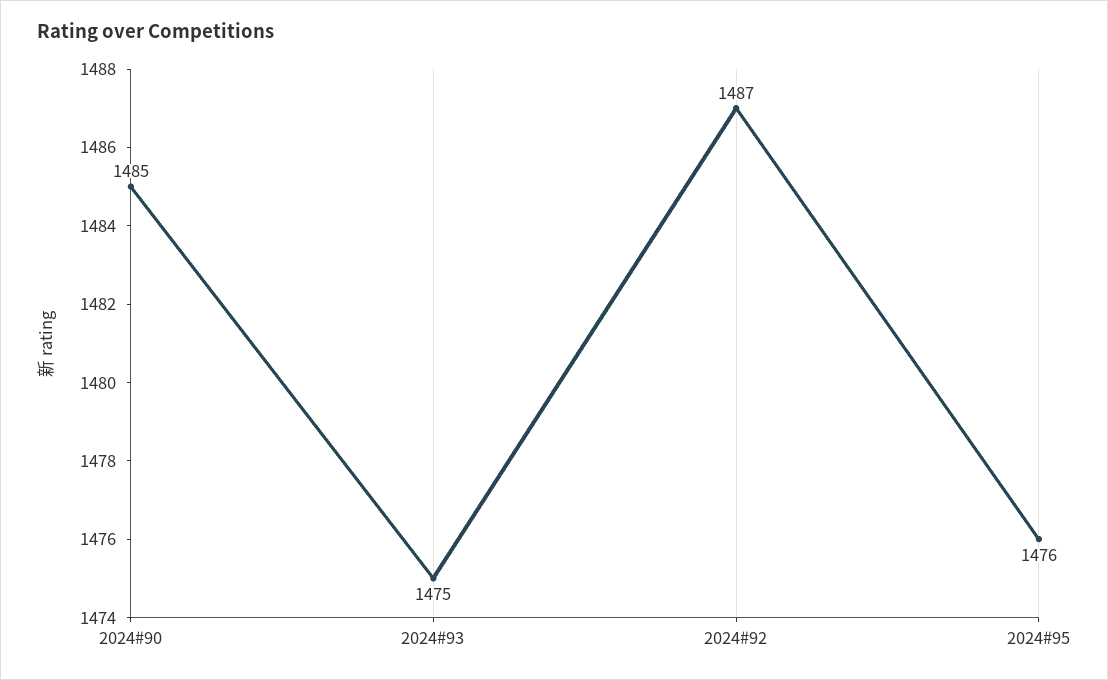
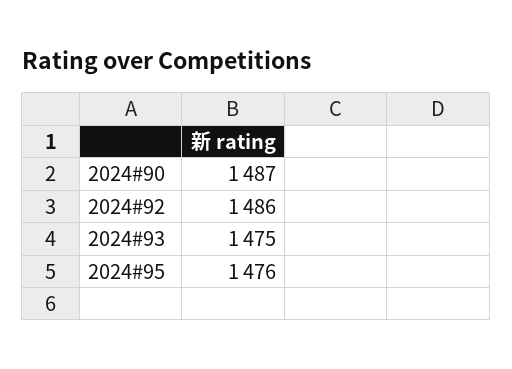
2024#90: 1485 -> 1487
2024#92: 1487 -> 1486

